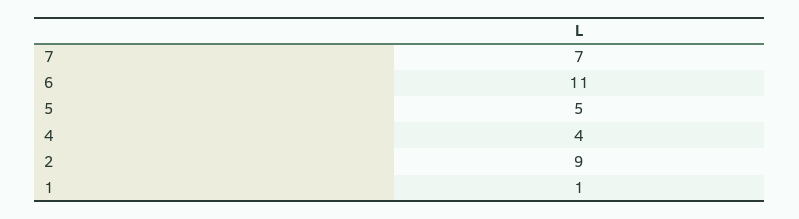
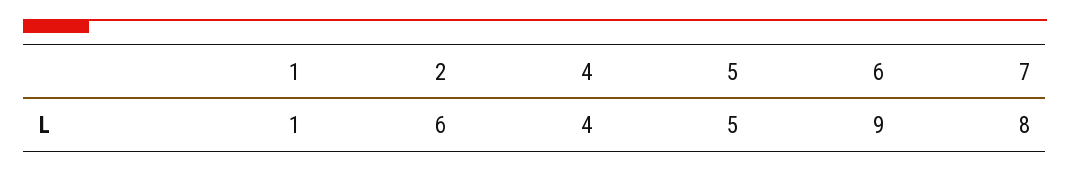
7: 7 -> 8
6: 11 -> 9
2: 9 -> 6

